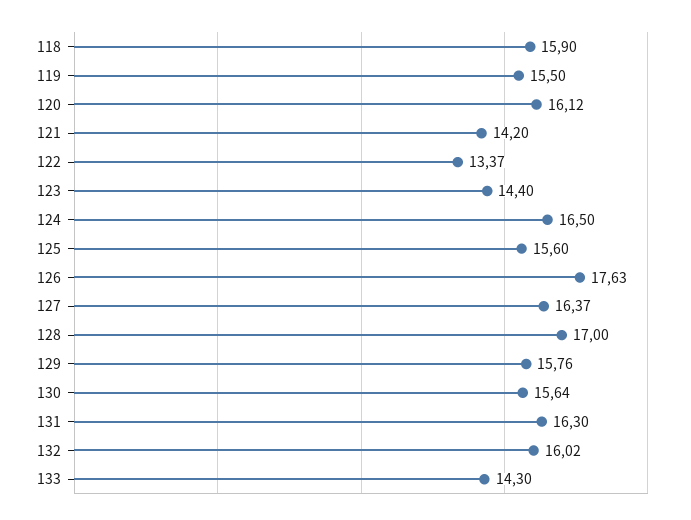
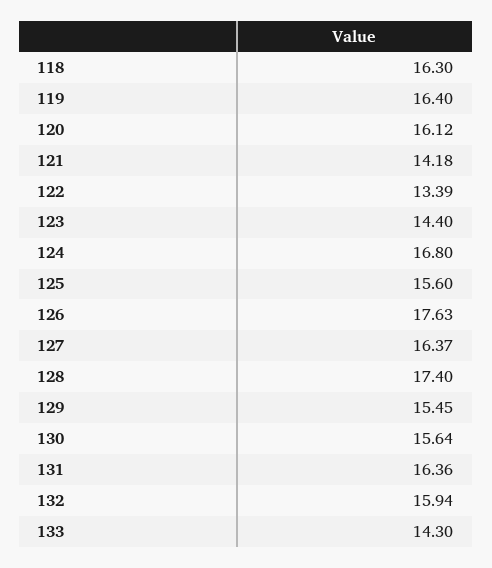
118: 15.9 -> 16.3
119: 15.5 -> 16.4
121: 14.2 -> 14.18
122: 13.37 -> 13.39
124: 16.5 -> 16.8
128: 17 -> 17.4
129: 15.76 -> 15.45
131: 16.3 -> 16.36
132: 16.02 -> 15.94

